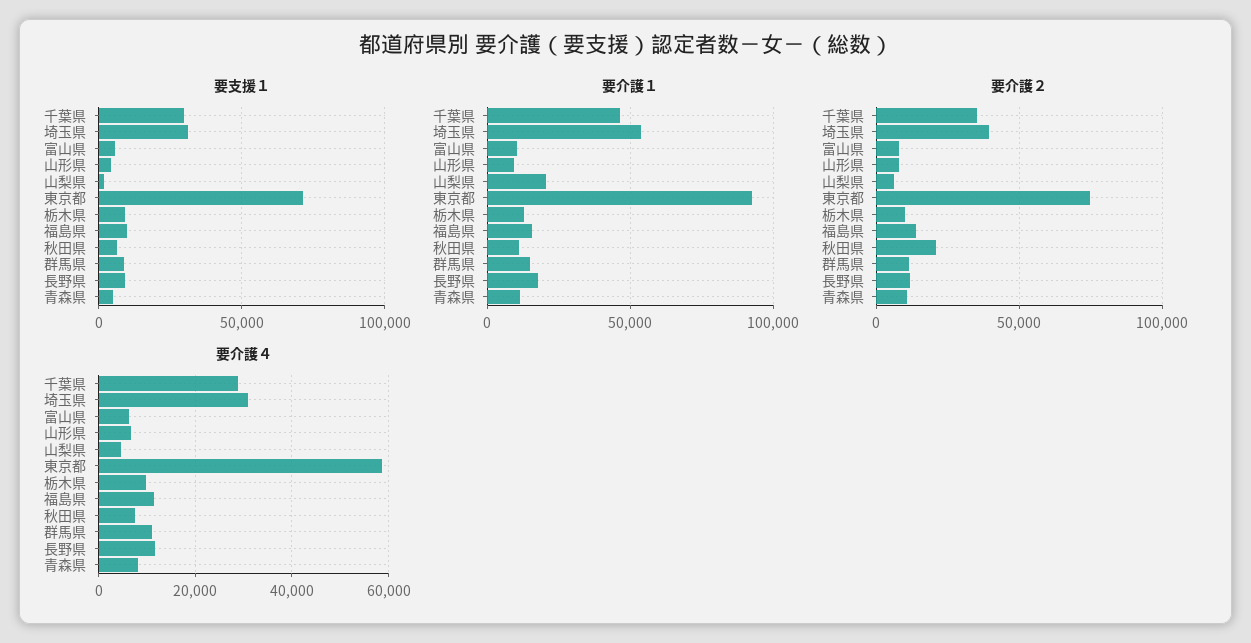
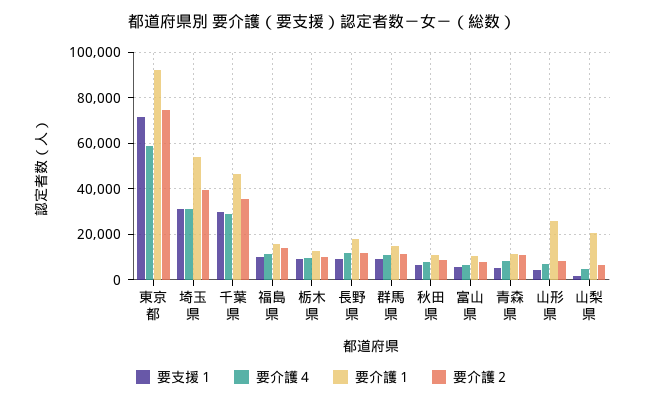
要介護１, 山形県: 10000 -> 25000
要介護２, 秋田県: 20000 -> 10000

